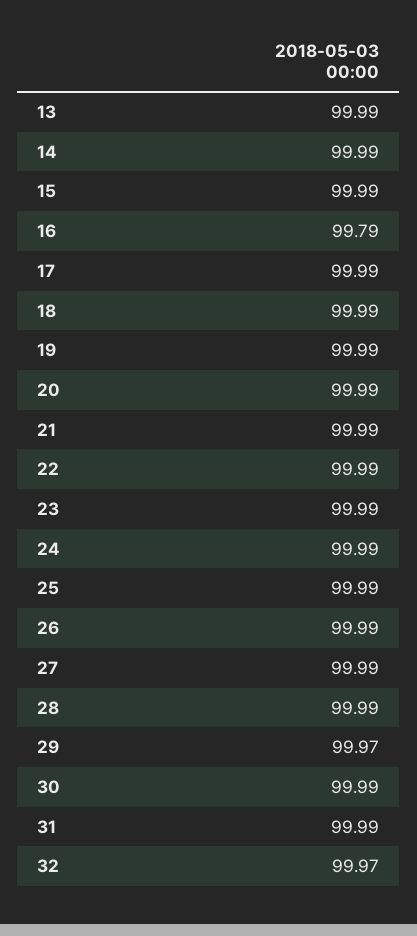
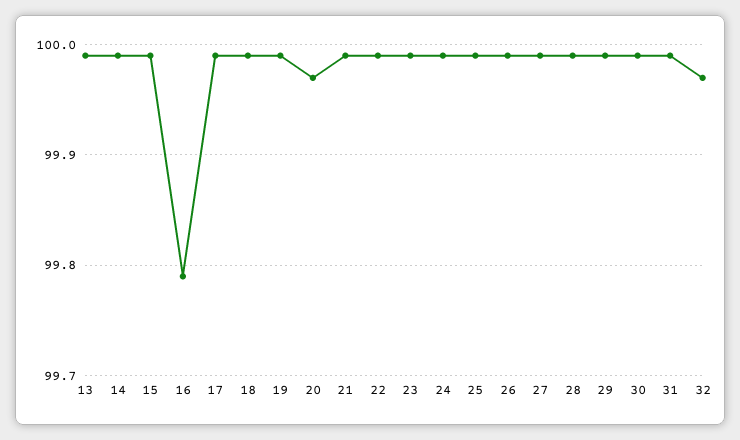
20: 99.99 -> 99.97
29: 99.97 -> 99.99

